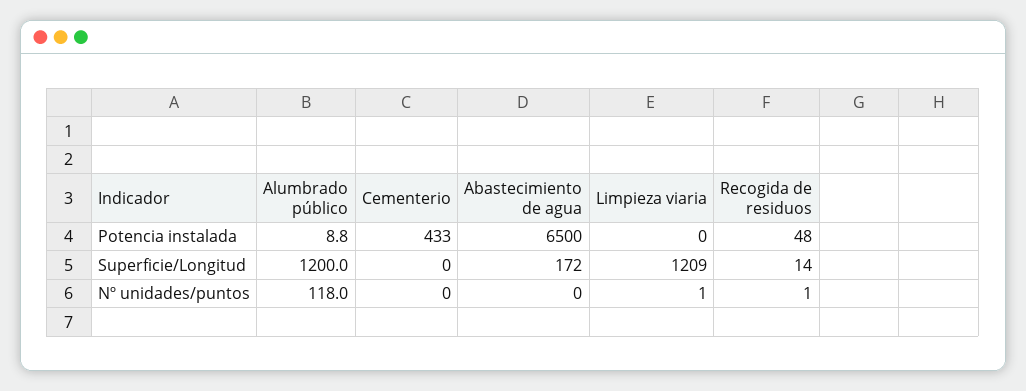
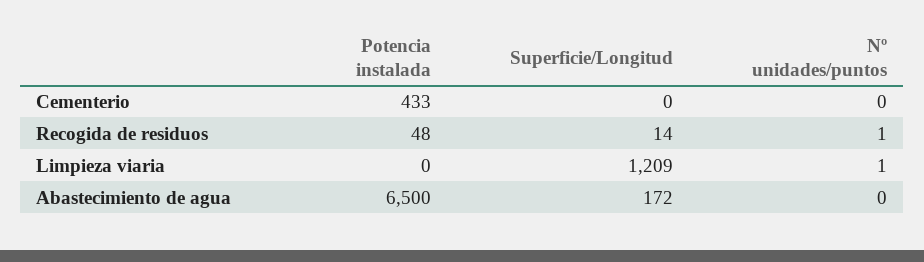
Alumbrado público, Potencia instalada: 8.8 -> none
Alumbrado público, Superficie/Longitud: 1200 -> none
Alumbrado público, Nº unidades/puntos: 118 -> none

